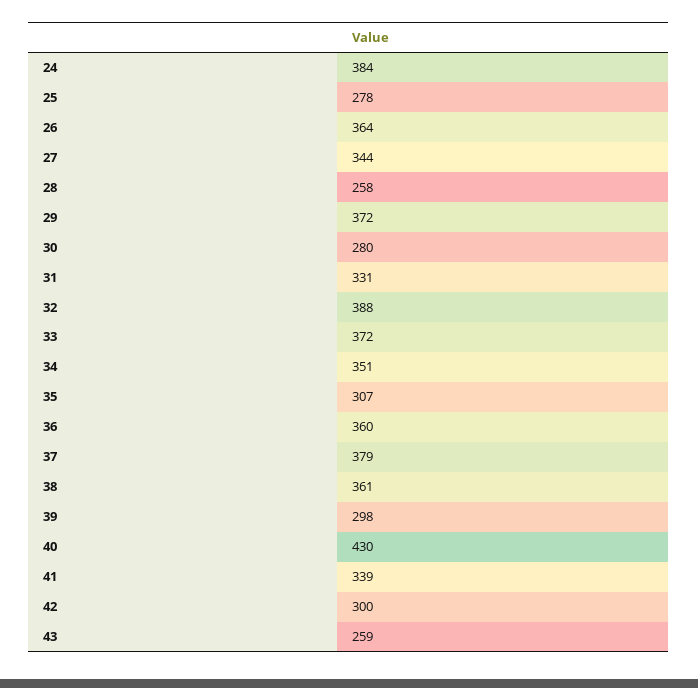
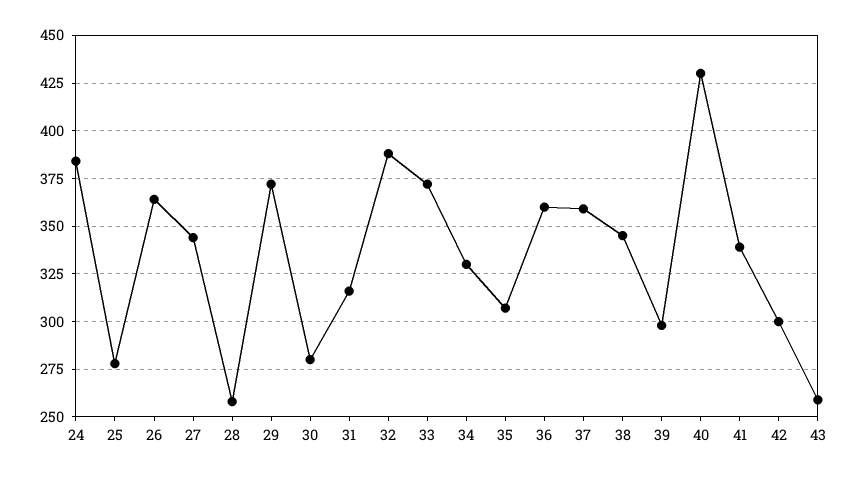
31: 331 -> 315
34: 351 -> 330
37: 379 -> 360
38: 361 -> 345

